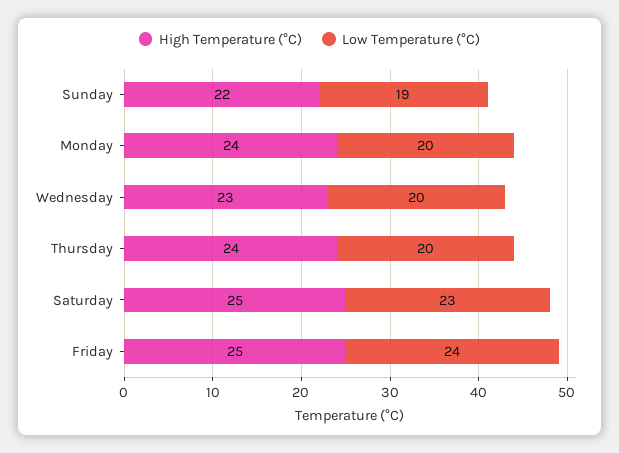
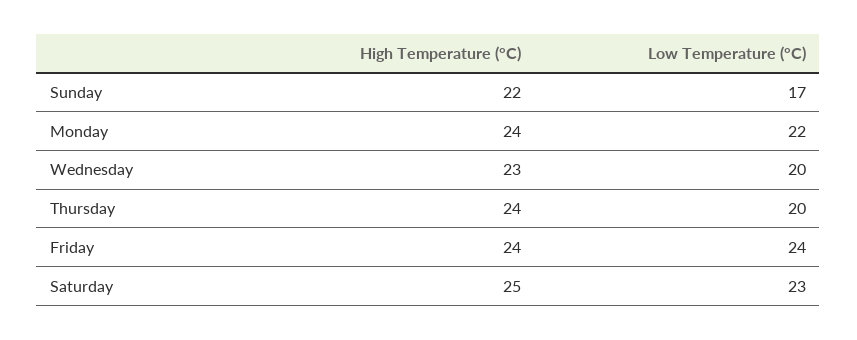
Low Temperature (°C), Sunday: 19 -> 17
Low Temperature (°C), Monday: 20 -> 22
High Temperature (°C), Friday: 25 -> 24

